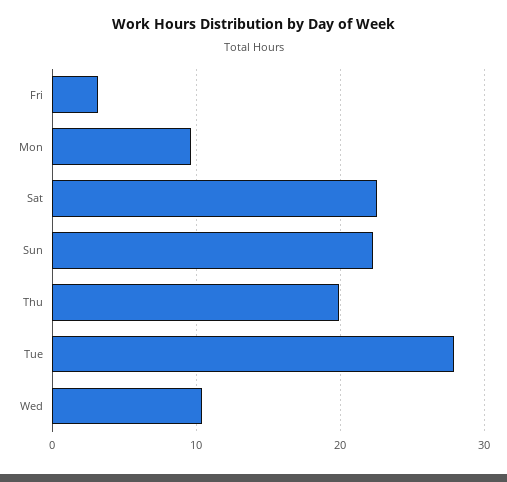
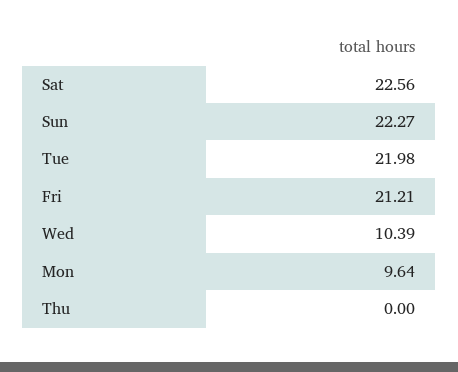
Fri: 3 -> 21.21
Thu: 20 -> 0
Tue: 28 -> 21.98

